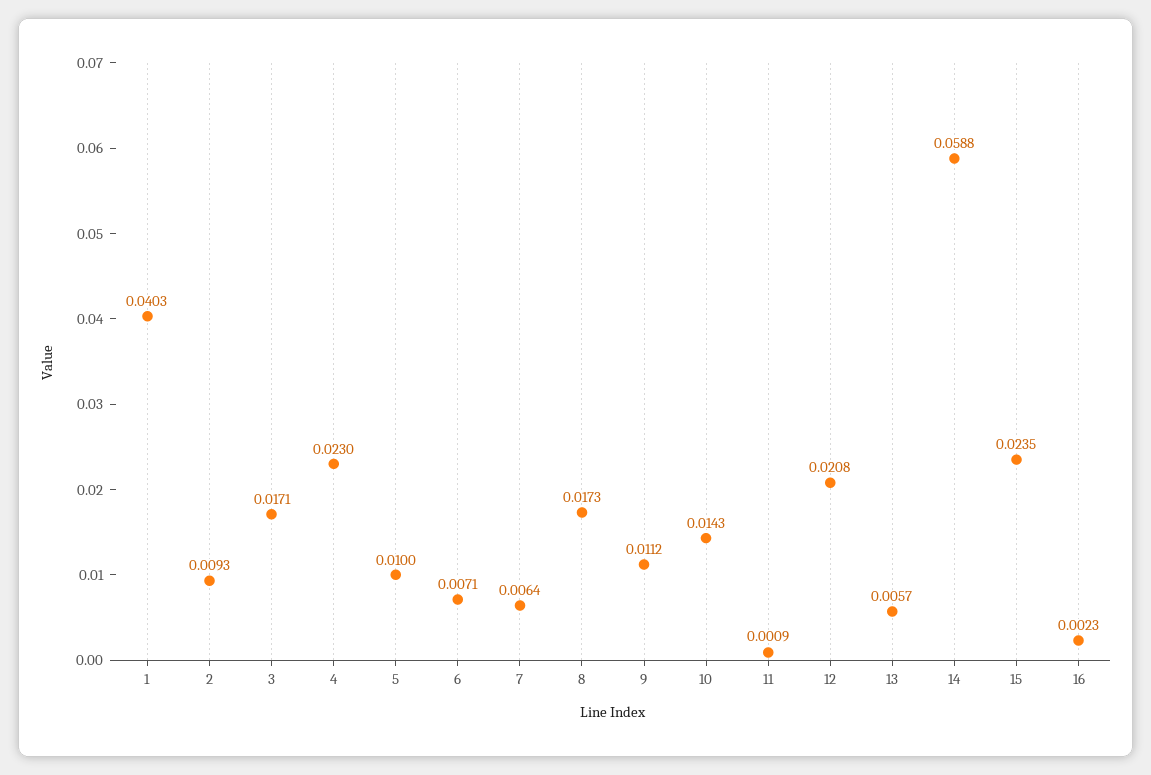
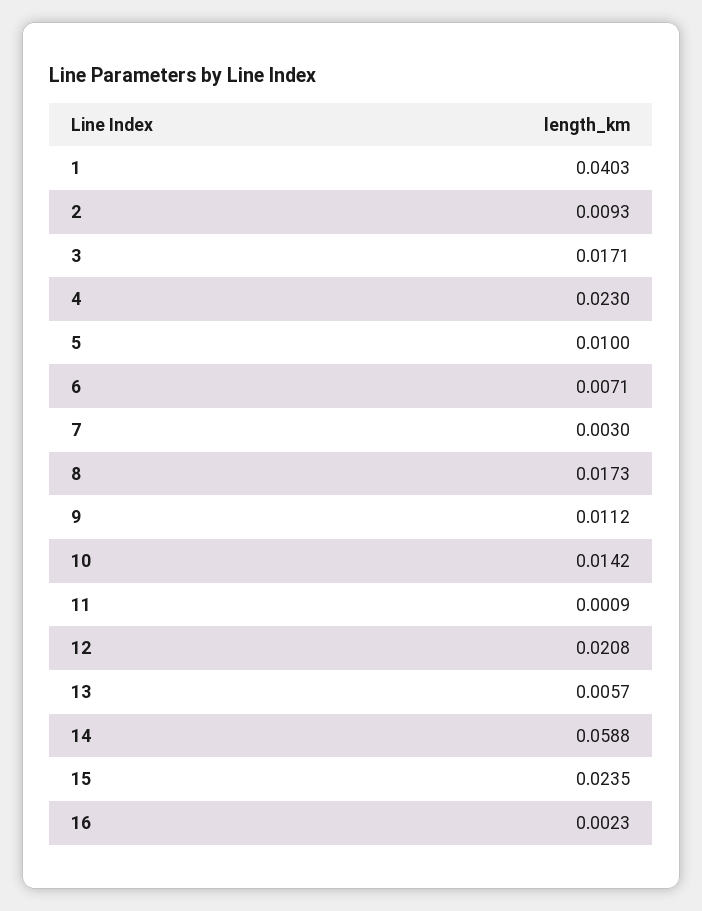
7: 0.0064 -> 0.003
10: 0.0143 -> 0.0142

